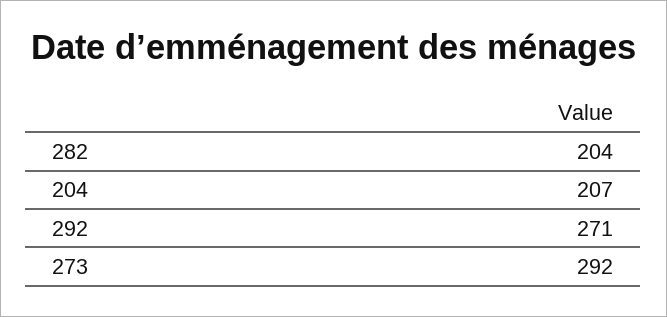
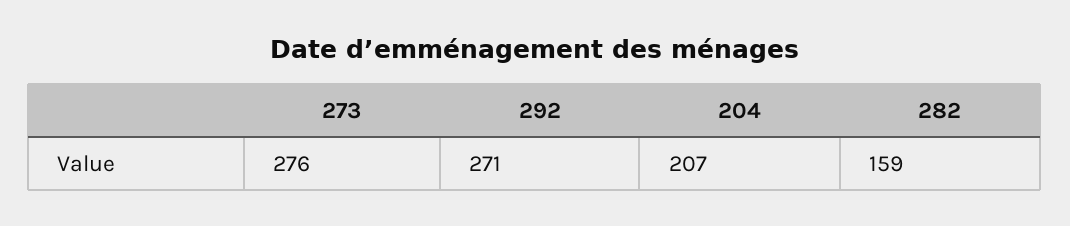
282: 204 -> 159
273: 292 -> 276

